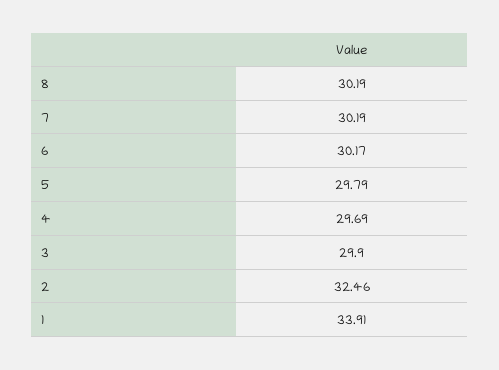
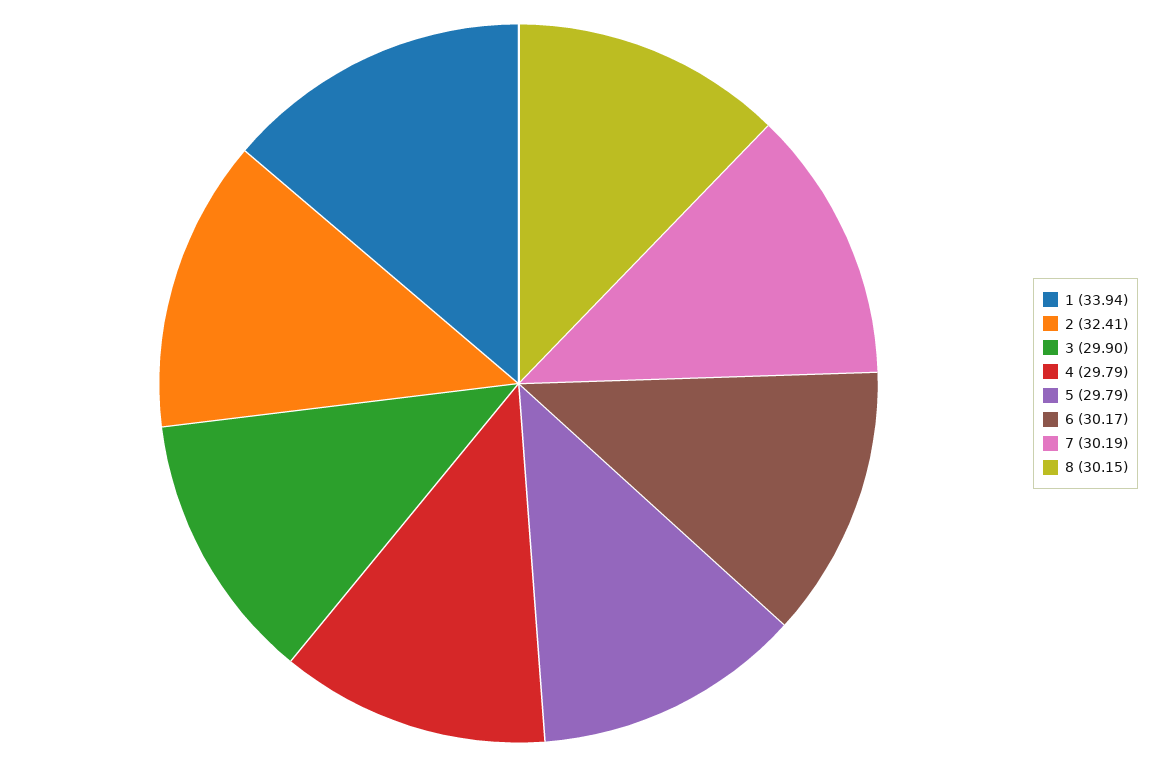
8: 30.19 -> 30.15
4: 29.69 -> 29.79
2: 32.46 -> 32.41
1: 33.91 -> 33.94

